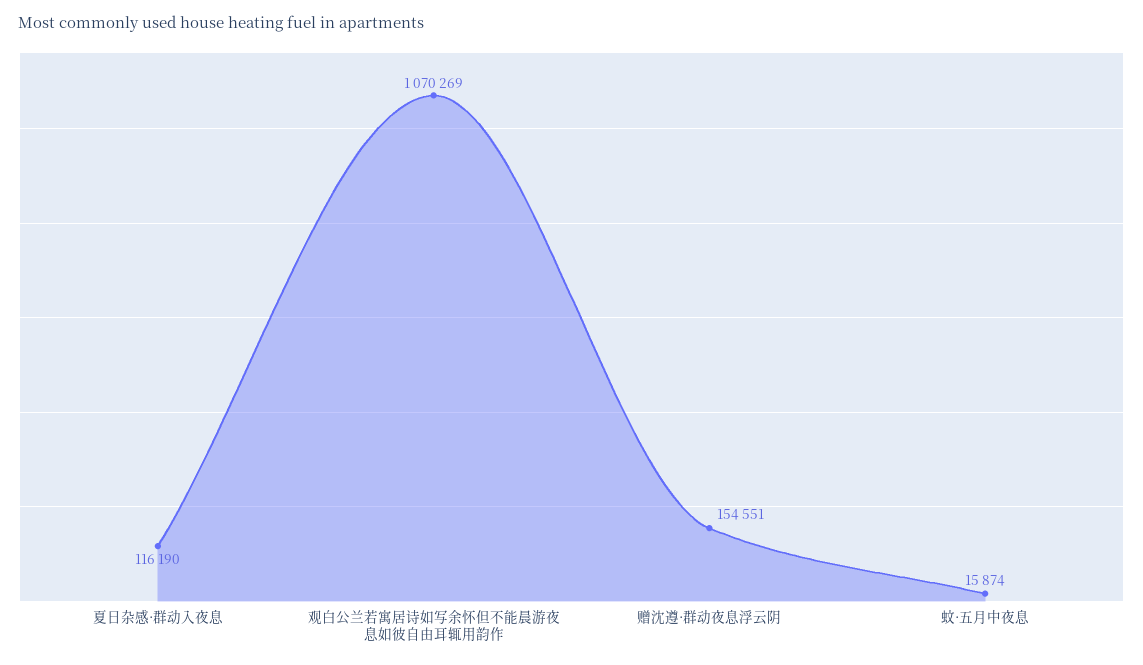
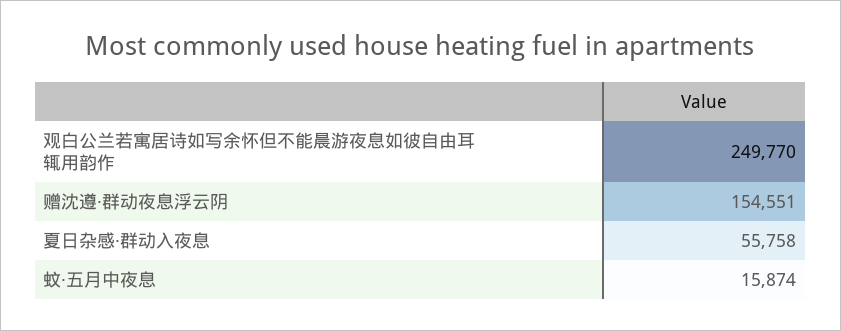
夏日杂感·群动入夜息: 116190 -> 55758
观白公兰若寓居诗如写余怀但不能晨游夜息如彼自由耳辄用韵作: 1070269 -> 249770

